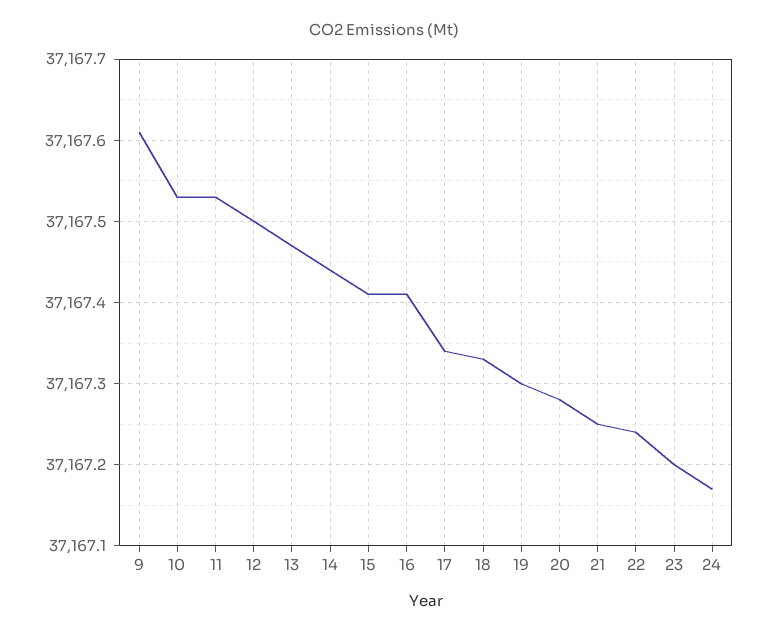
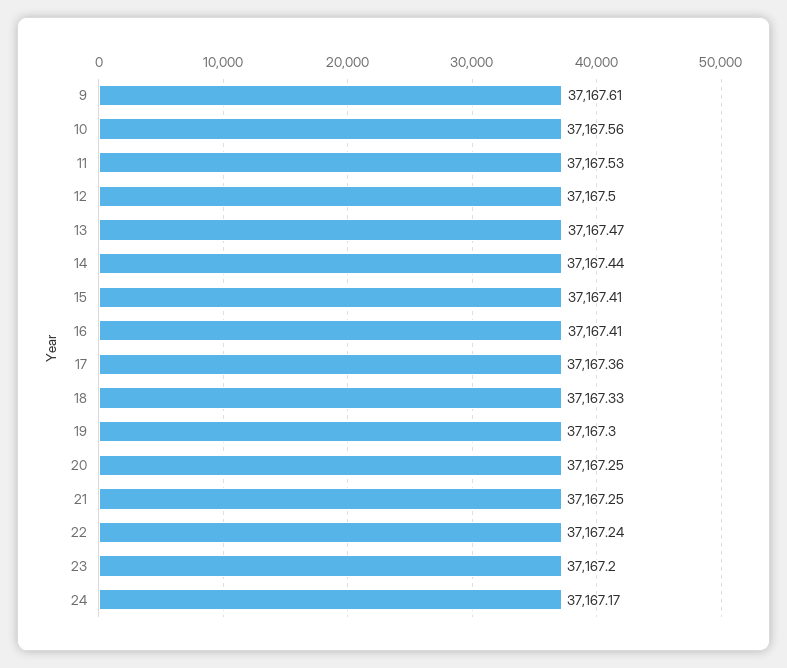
10: 37167.53 -> 37167.56
17: 37167.34 -> 37167.36
20: 37167.28 -> 37167.25

